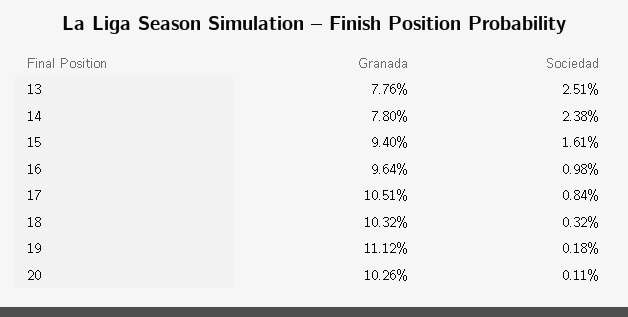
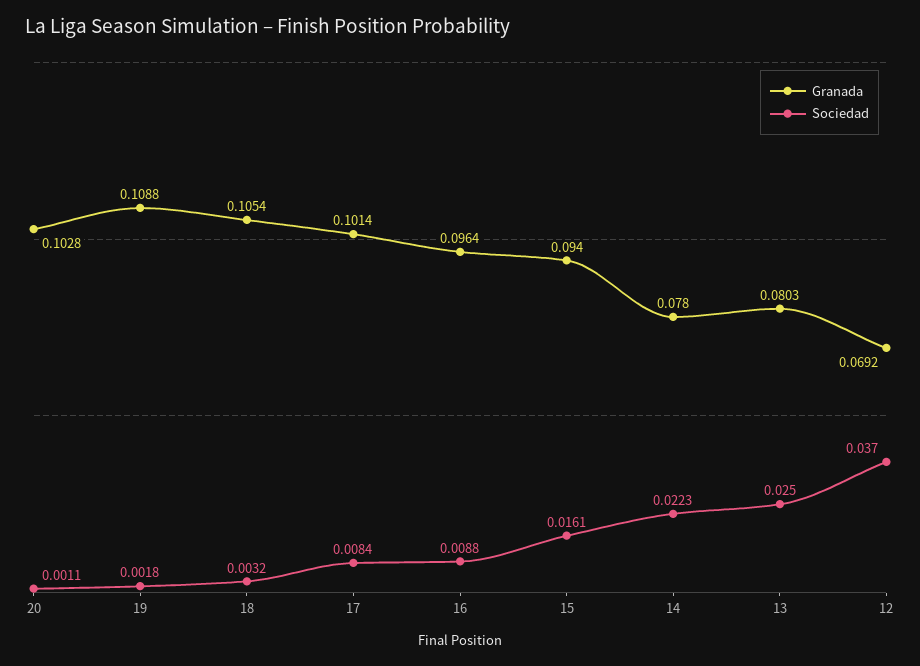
Granada, 13: 0.0776 -> 0.0803
Sociedad, 13: 0.0251 -> 0.025
Sociedad, 14: 0.0238 -> 0.0223
Sociedad, 16: 0.0098 -> 0.0088
Granada, 17: 0.1051 -> 0.1014
Granada, 18: 0.1032 -> 0.1054
Granada, 19: 0.1112 -> 0.1088
Granada, 20: 0.1026 -> 0.1028
Granada, 12: none -> 0.0692
Sociedad, 12: none -> 0.037

